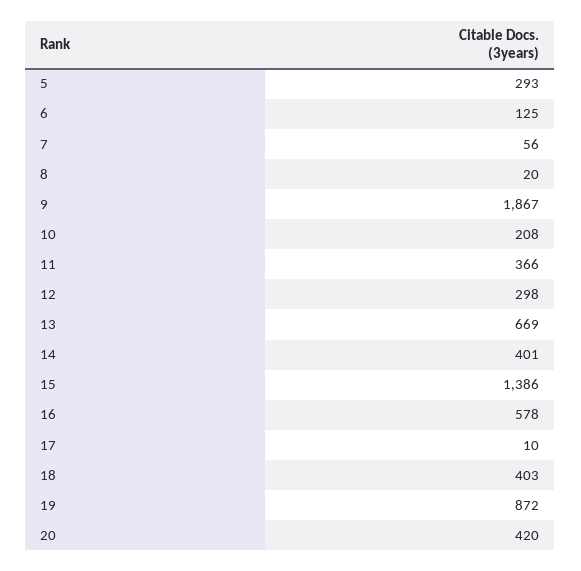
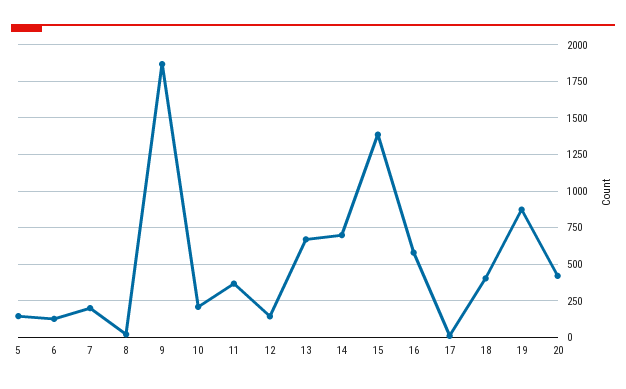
5: 293 -> 150
7: 56 -> 200
12: 298 -> 150
14: 401 -> 700

